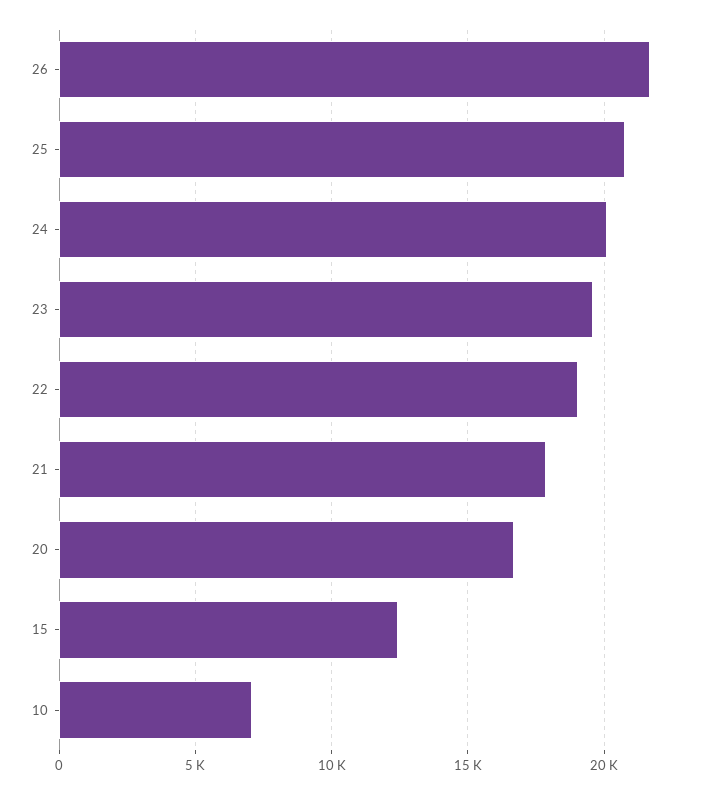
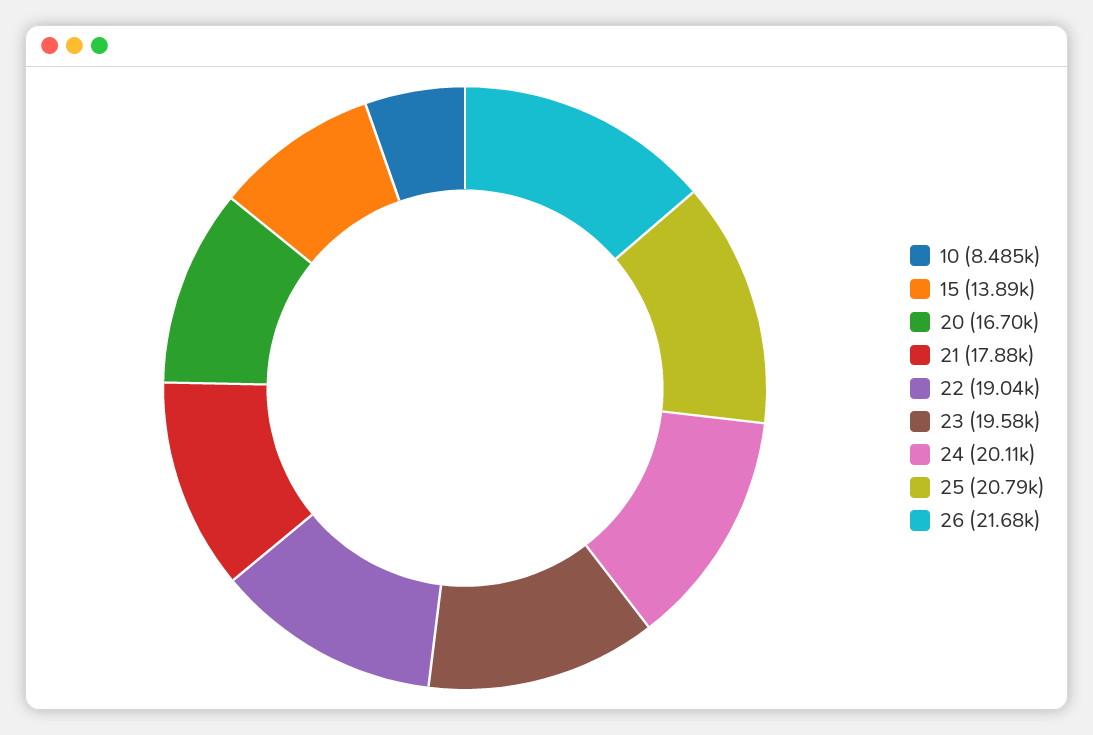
15: 12500 -> 13890
10: 7000 -> 8485

